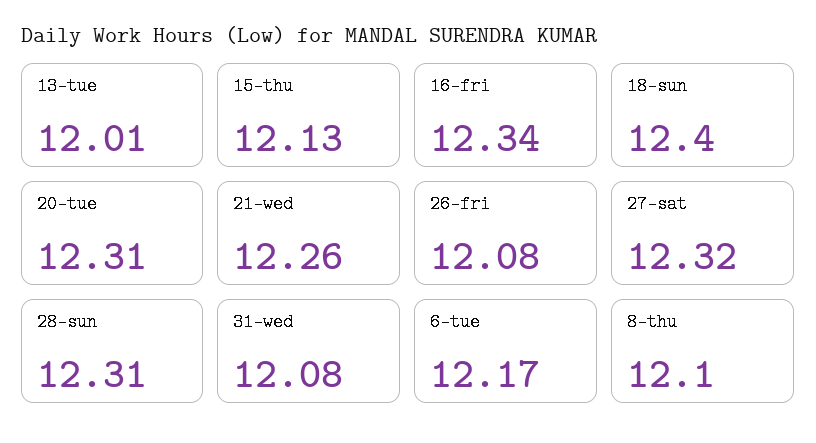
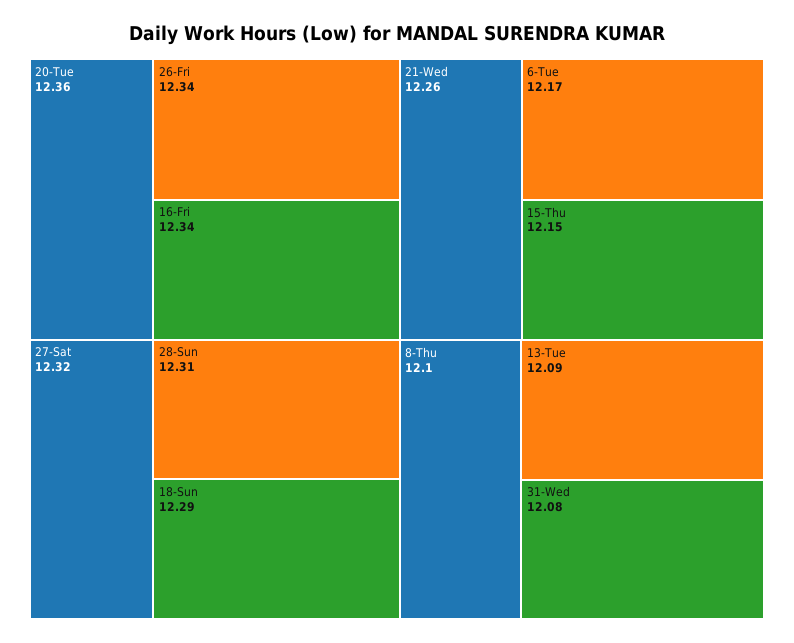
13-tue: 12.01 -> 12.09
15-thu: 12.13 -> 12.15
18-sun: 12.4 -> 12.29
20-tue: 12.31 -> 12.36
26-fri: 12.08 -> 12.34

